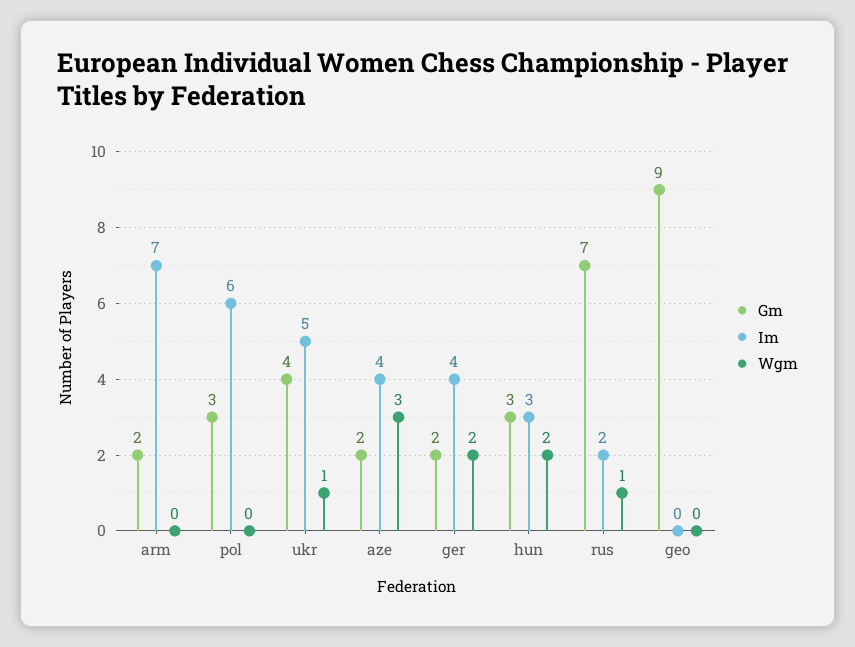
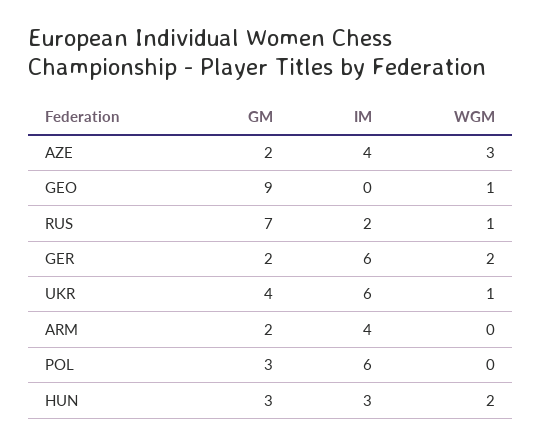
Im, arm: 7 -> 4
Im, ukr: 5 -> 6
Im, ger: 4 -> 6
Wgm, geo: 0 -> 1

